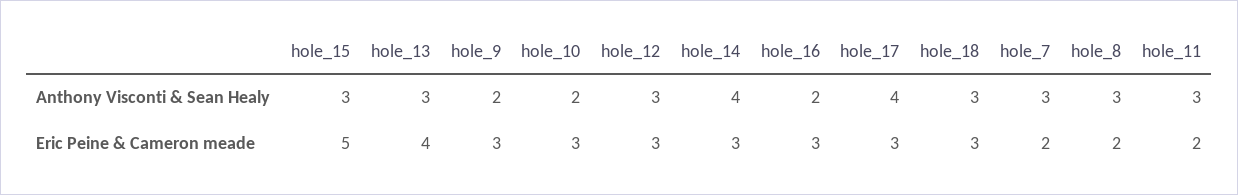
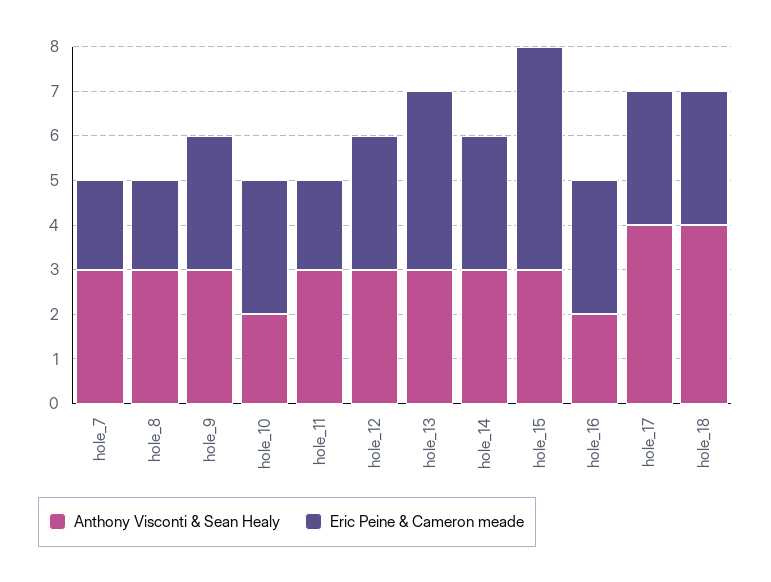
Anthony Visconti & Sean Healy, hole_9: 2 -> 3
Anthony Visconti & Sean Healy, hole_14: 4 -> 3
Anthony Visconti & Sean Healy, hole_18: 3 -> 4

